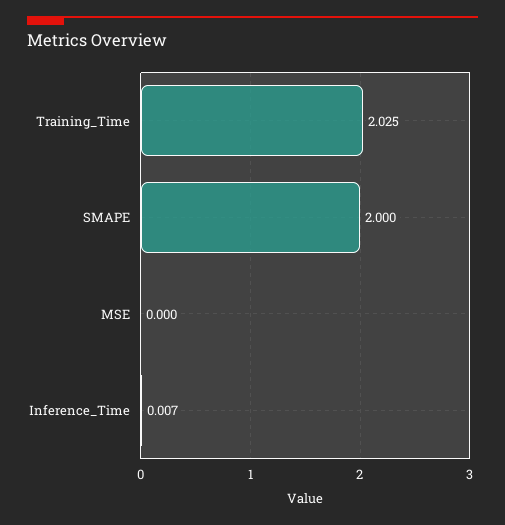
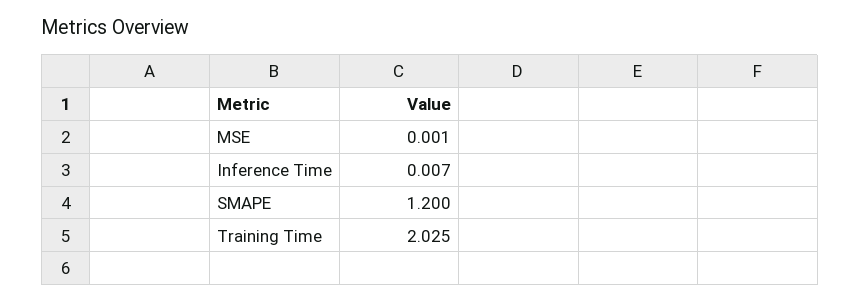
SMAPE: 2 -> 1.2
MSE: 0 -> 0.001

